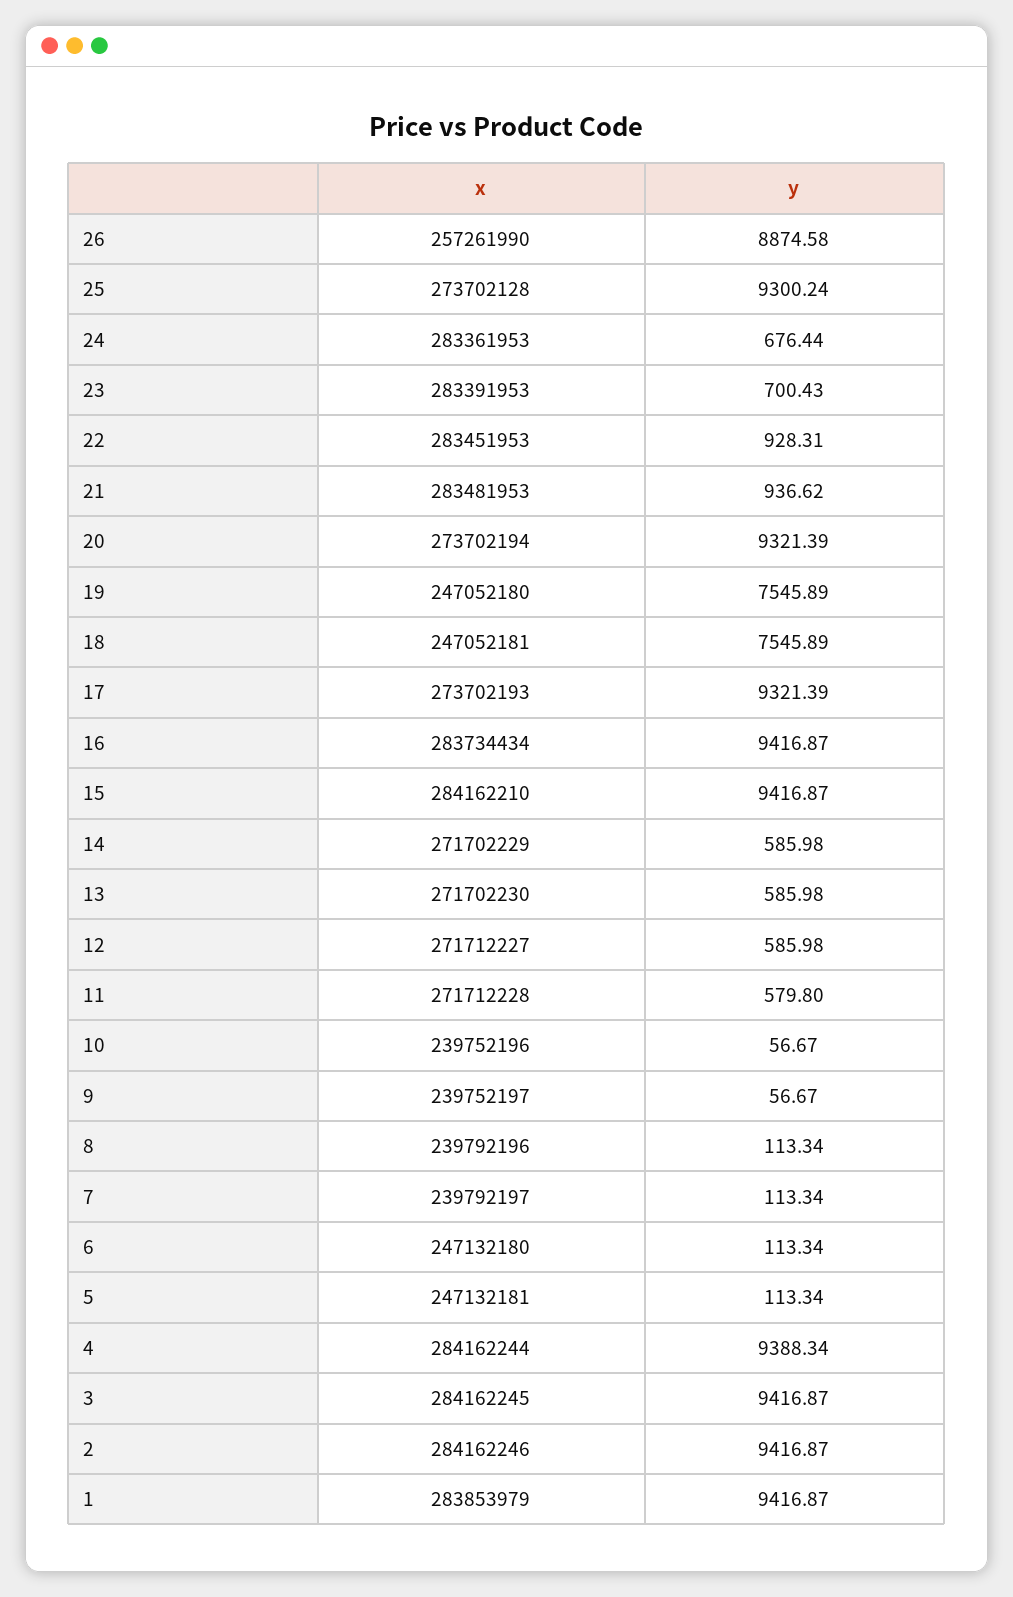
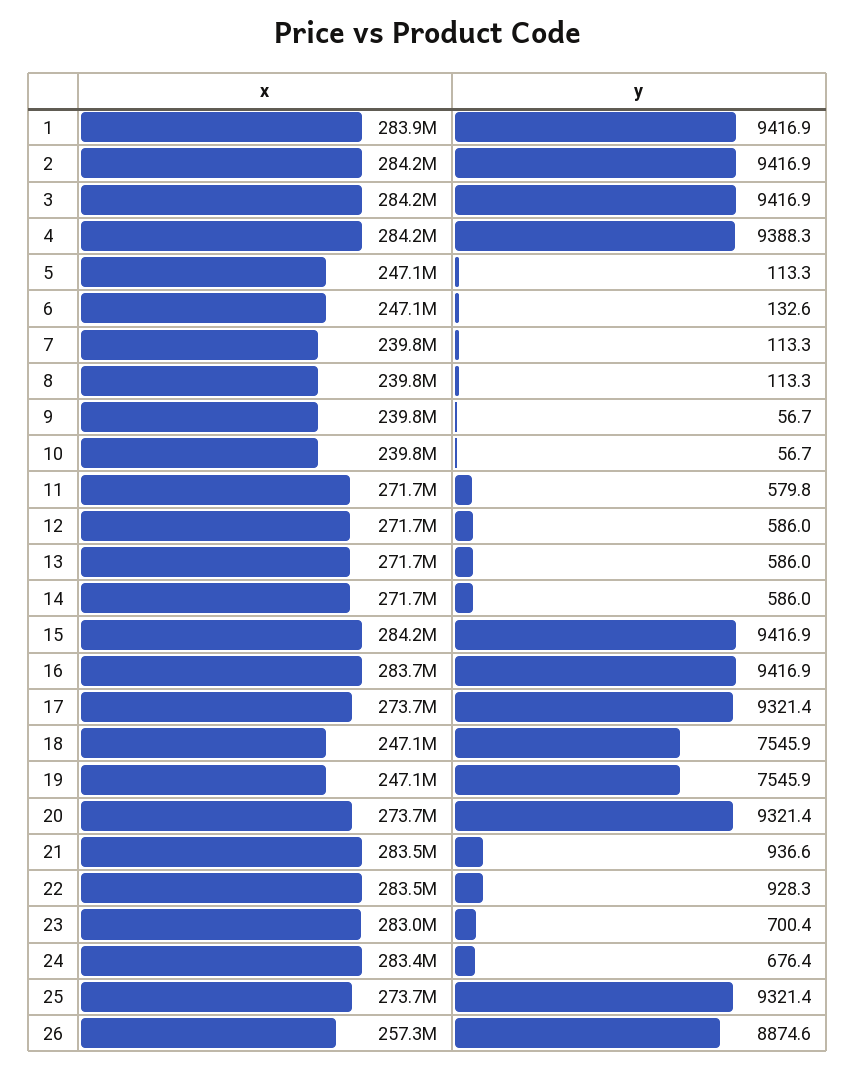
y, 25: 9300.24 -> 9321.4
x, 23: 283391953 -> 283000000
y, 6: 113.34 -> 132.6

